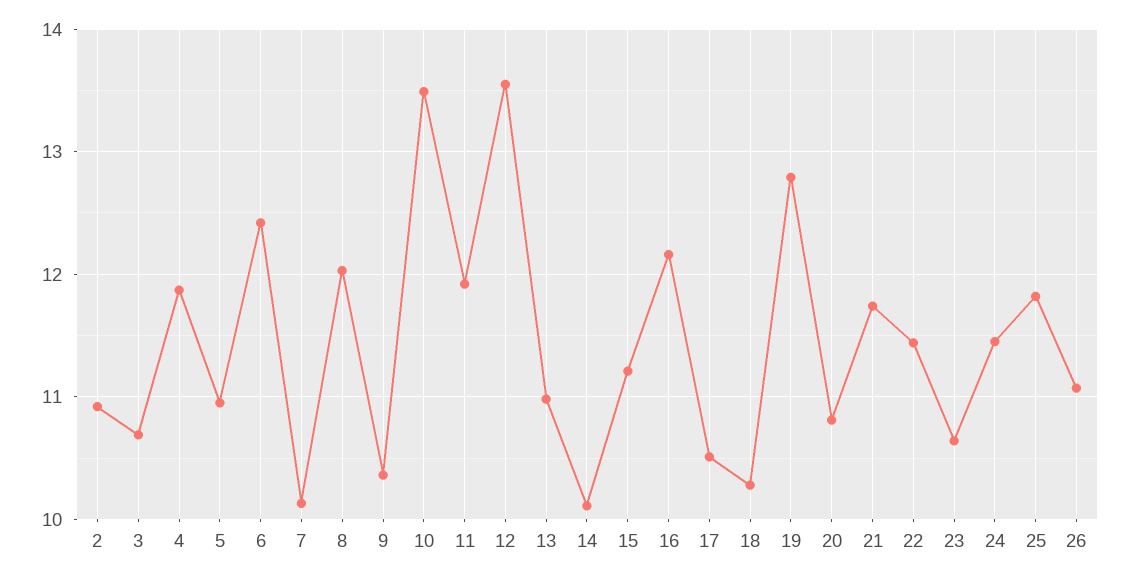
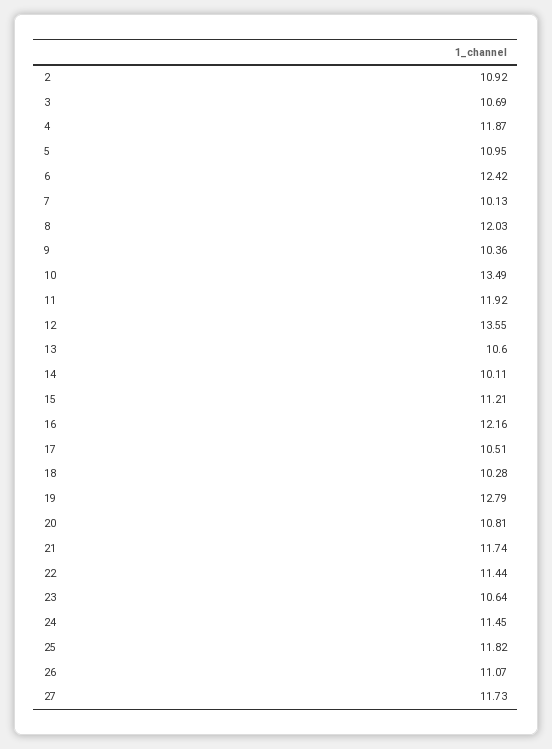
13: 11 -> 10.6
27: none -> 11.73

